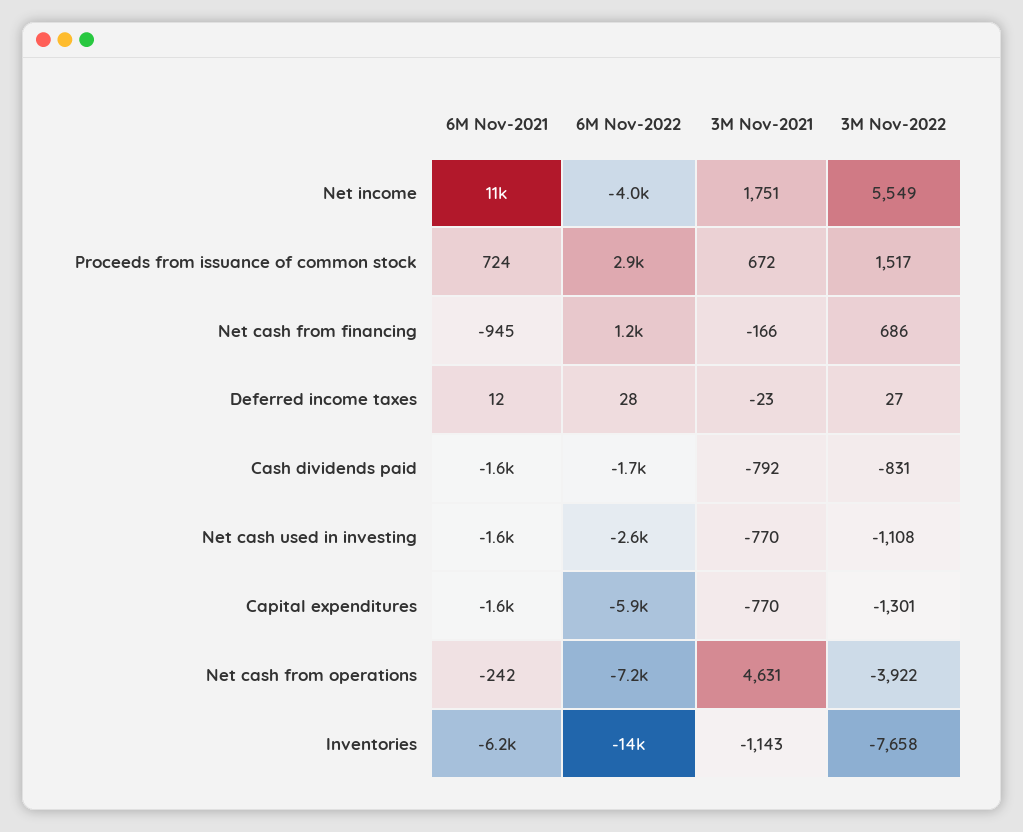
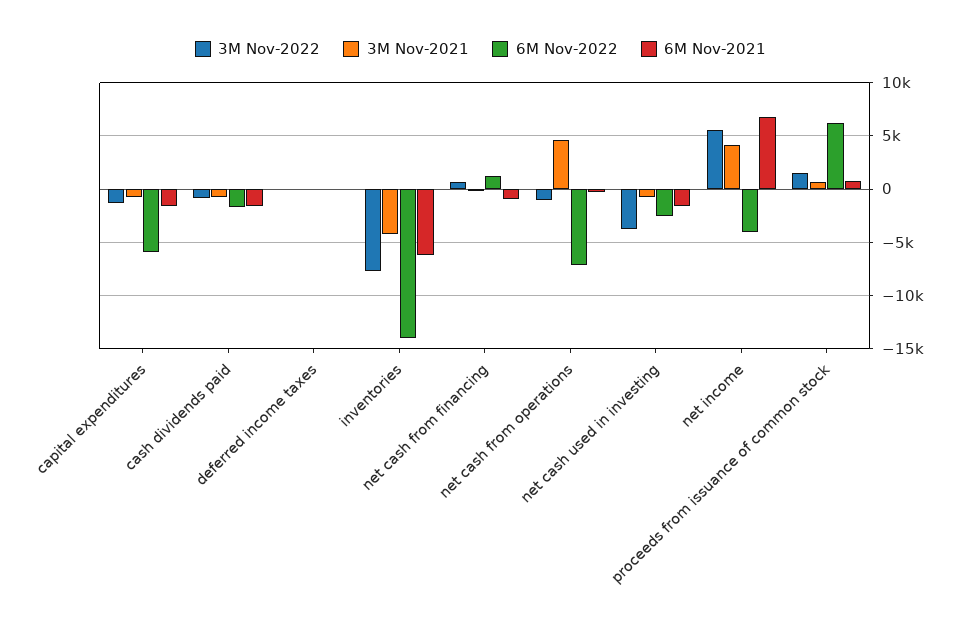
6M Nov-2021, Net income: 11000 -> 7000
3M Nov-2021, Net income: 1751 -> 4000
6M Nov-2022, Proceeds from issuance of common stock: 2900 -> 6000
3M Nov-2022, Net cash used in investing: -1108 -> -4000
3M Nov-2022, Net cash from operations: -3922 -> -1000
3M Nov-2021, Inventories: -1143 -> -4000

